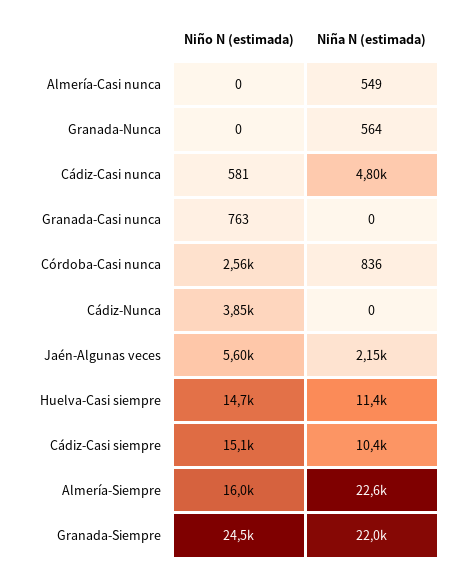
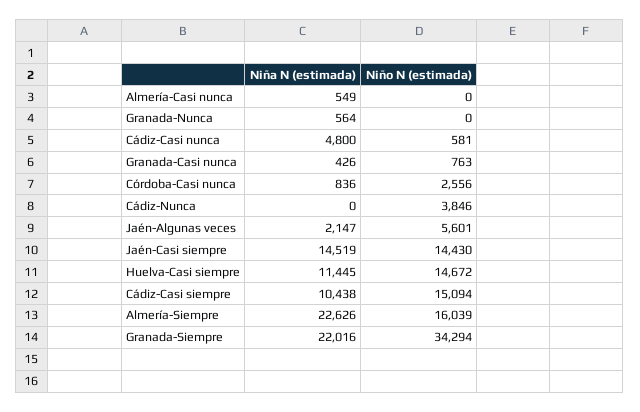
Niña N (estimada), Granada-Casi nunca: 0 -> 426
Niño N (estimada), Granada-Siempre: 24500 -> 34294
Niña N (estimada), Jaén-Casi siempre: none -> 14519
Niño N (estimada), Jaén-Casi siempre: none -> 14430

